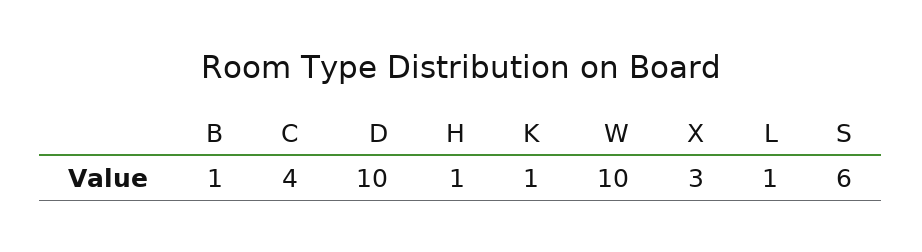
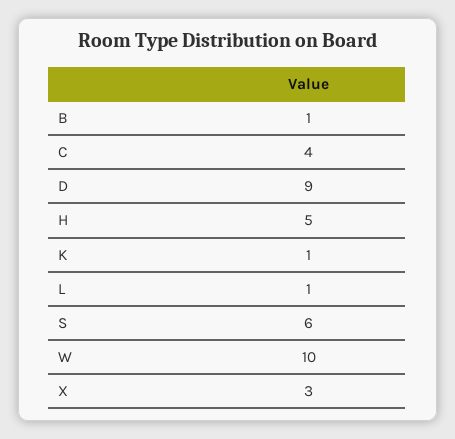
D: 10 -> 9
H: 1 -> 5

